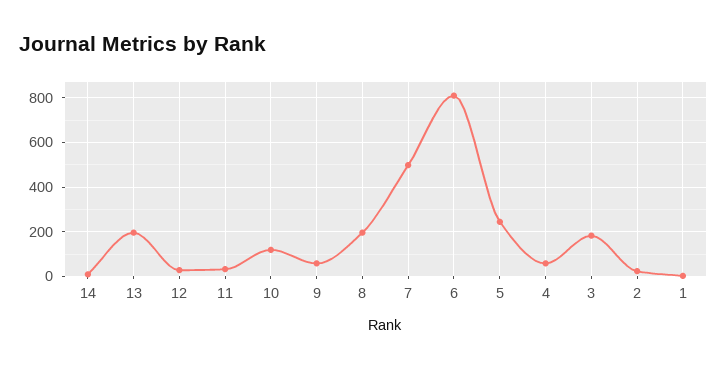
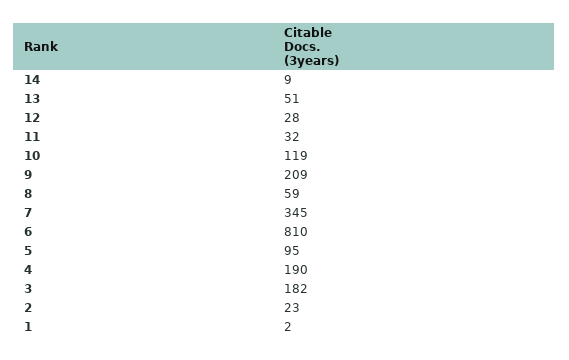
13: 200 -> 51
9: 50 -> 209
8: 200 -> 59
7: 500 -> 345
5: 250 -> 95
4: 50 -> 190

